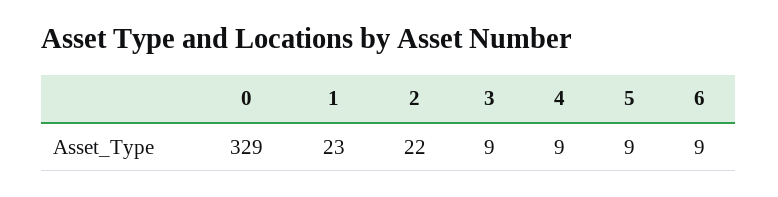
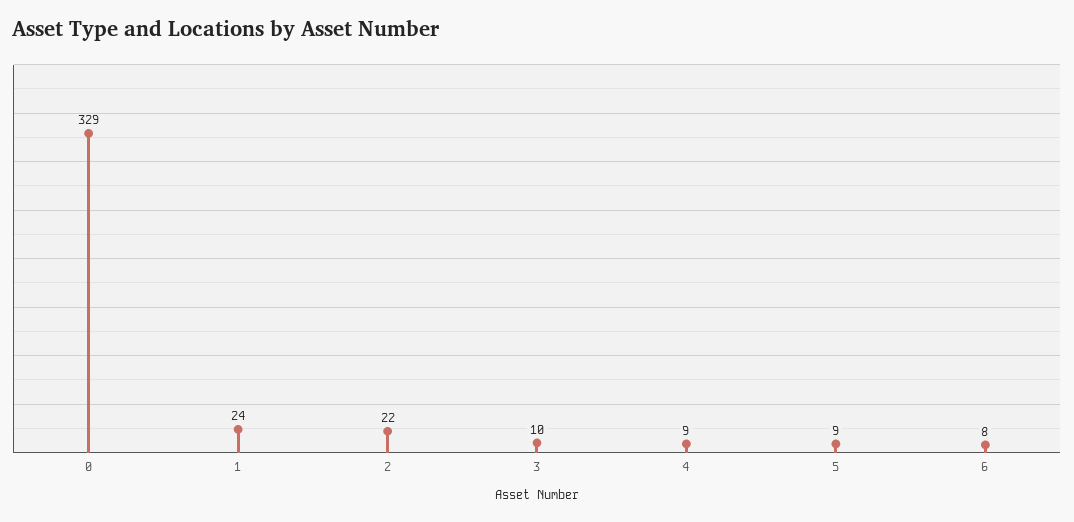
1: 23 -> 24
3: 9 -> 10
6: 9 -> 8

